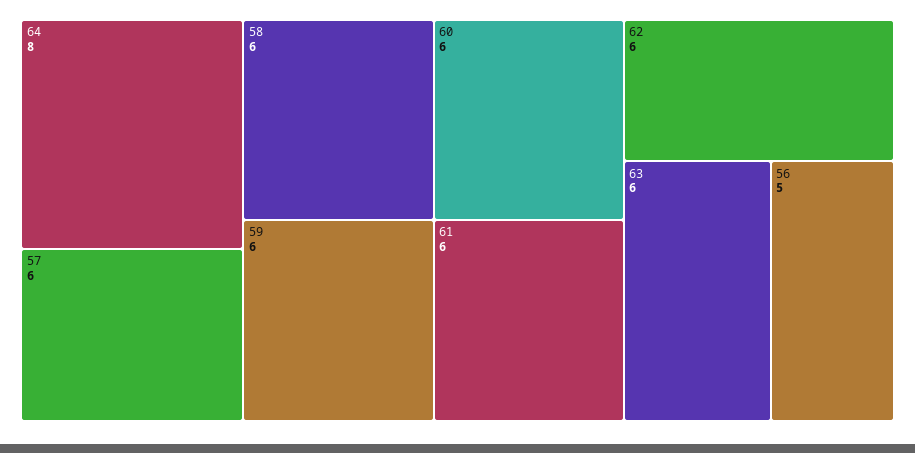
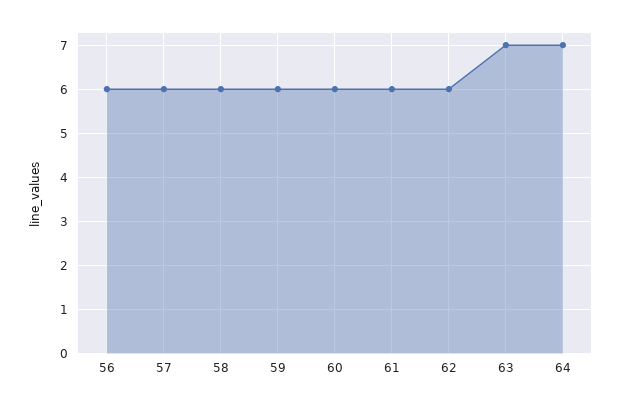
64: 8 -> 7
63: 6 -> 7
56: 5 -> 6

